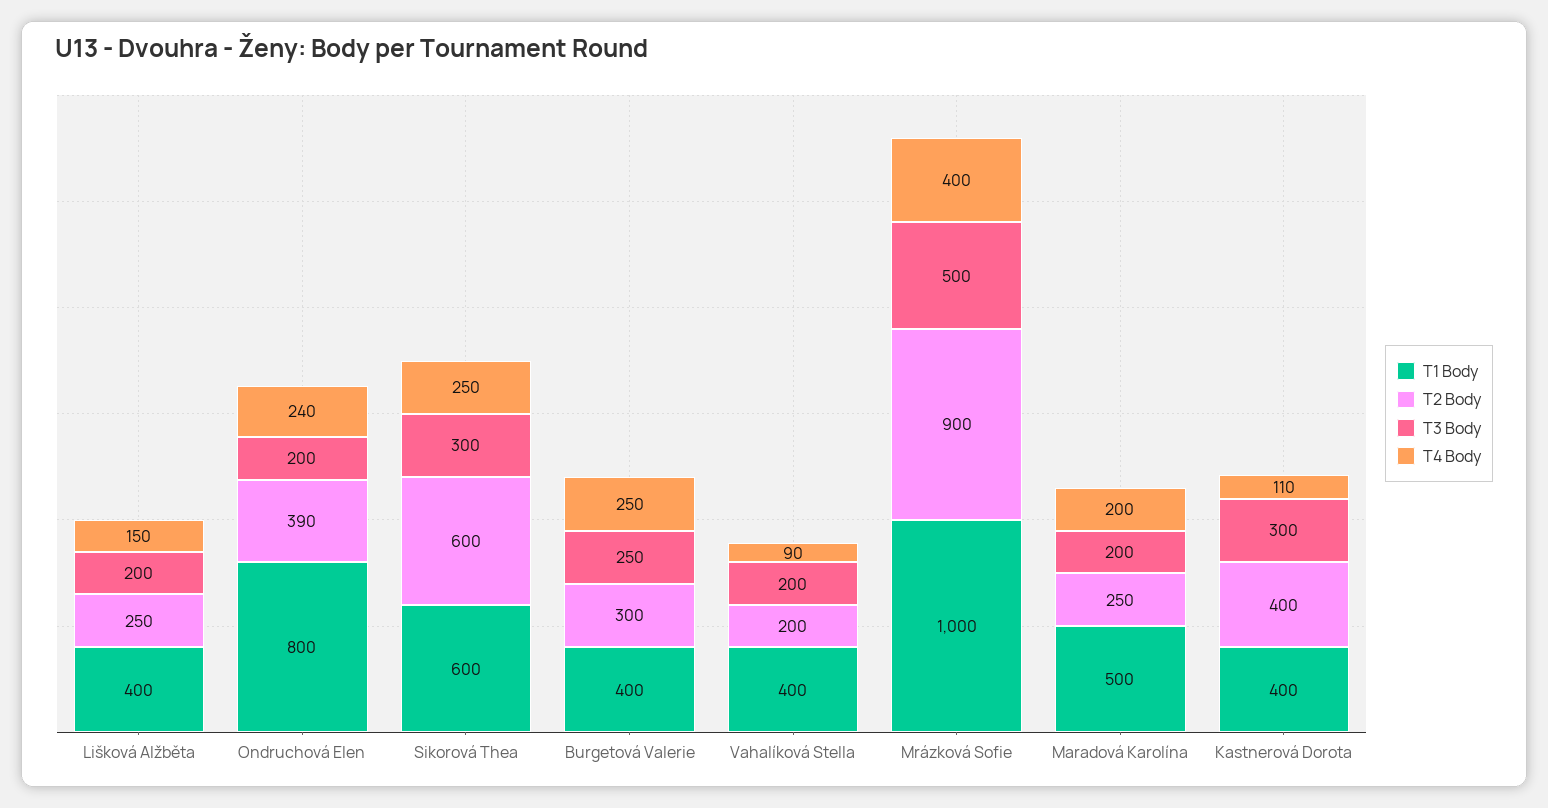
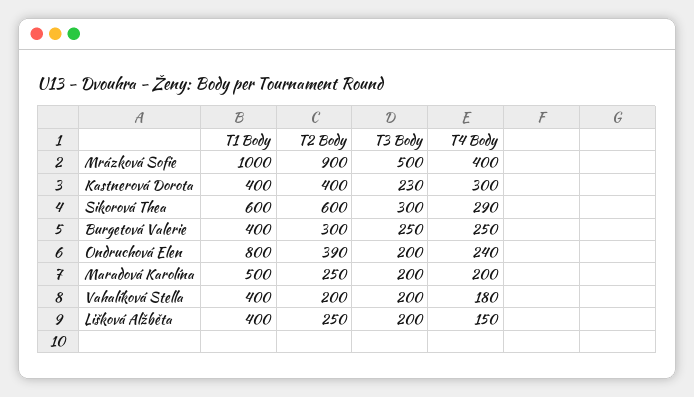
T4 Body, Sikorová Thea: 250 -> 290
T4 Body, Vahalíková Stella: 90 -> 180
T3 Body, Kastnerová Dorota: 300 -> 230
T4 Body, Kastnerová Dorota: 110 -> 300

